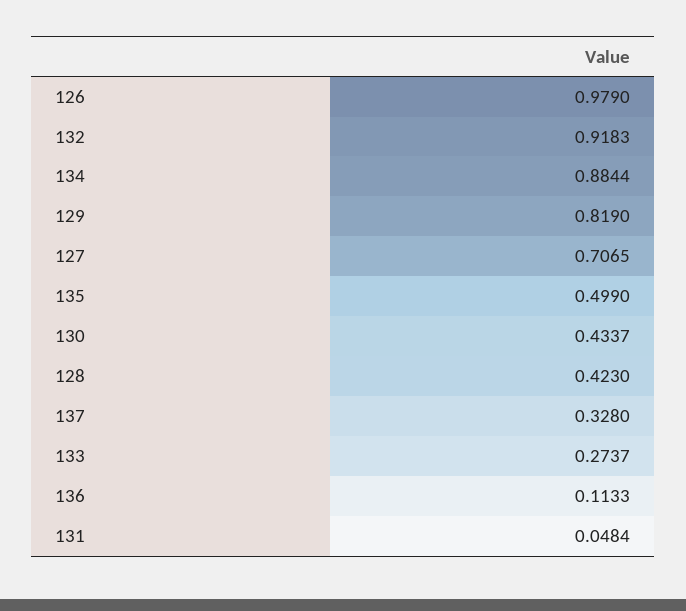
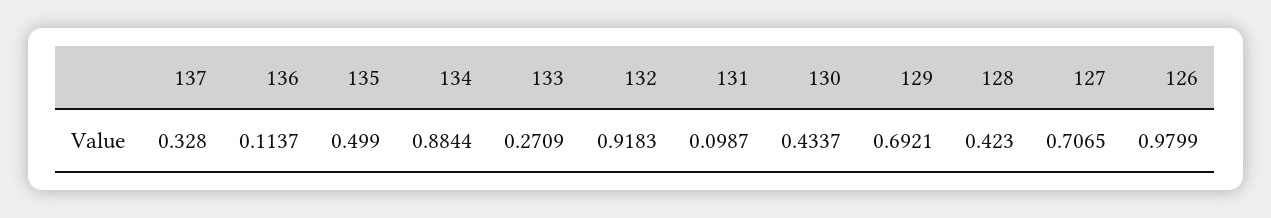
126: 0.979 -> 0.9799
129: 0.819 -> 0.6921
133: 0.2737 -> 0.2709
136: 0.1133 -> 0.1137
131: 0.0484 -> 0.0987

